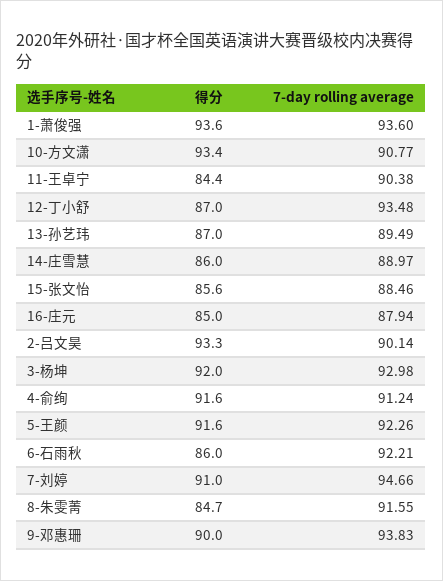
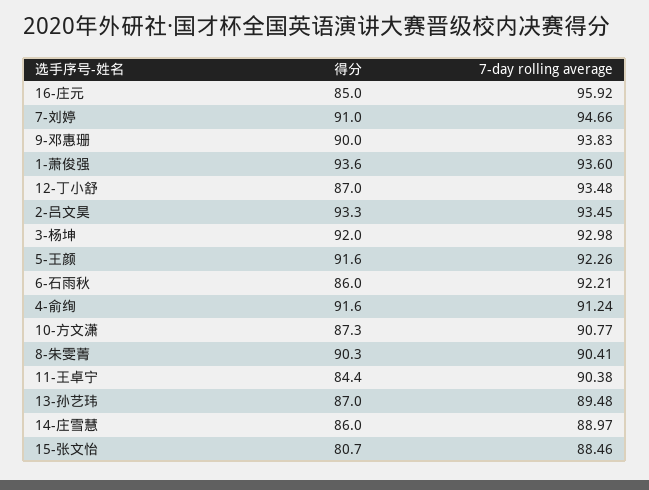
得分, 10-方文潇: 93.4 -> 87.3
7-day rolling average, 13-孙艺玮: 89.49 -> 89.48
得分, 15-张文怡: 85.6 -> 80.7
7-day rolling average, 16-庄元: 87.94 -> 95.92
7-day rolling average, 2-吕文昊: 90.14 -> 93.45
得分, 8-朱雯菁: 84.7 -> 90.3
7-day rolling average, 8-朱雯菁: 91.55 -> 90.41

